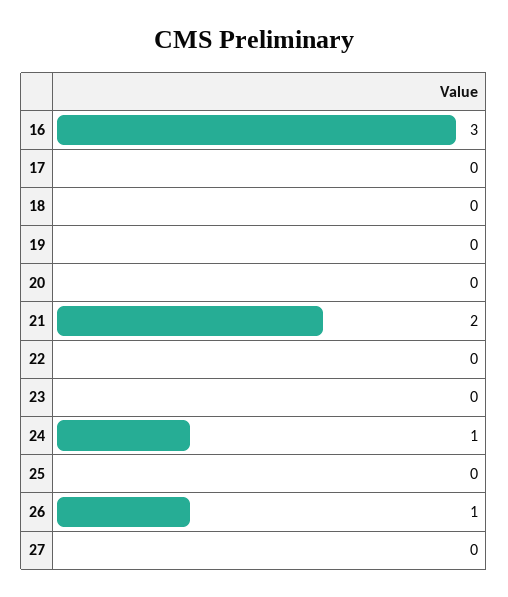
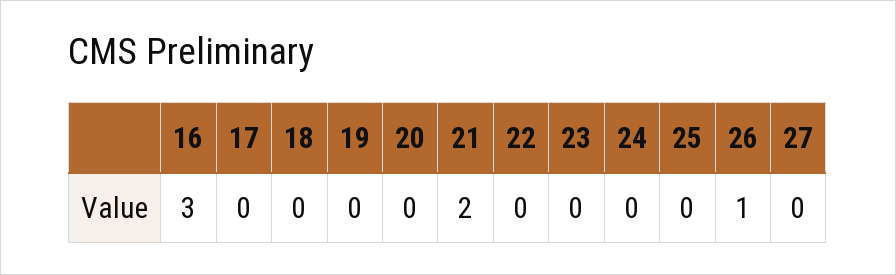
24: 1 -> 0

